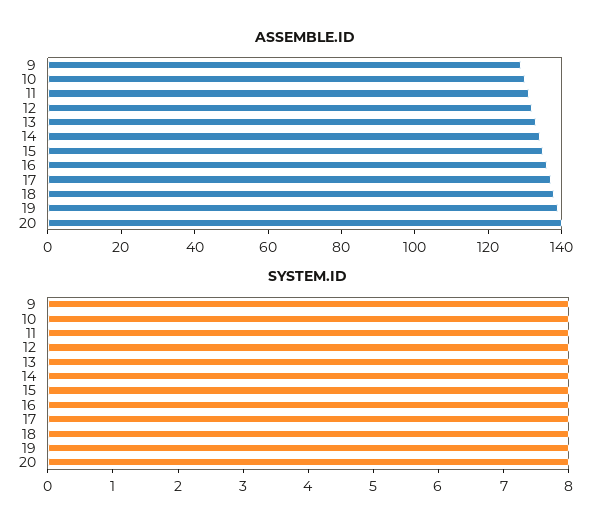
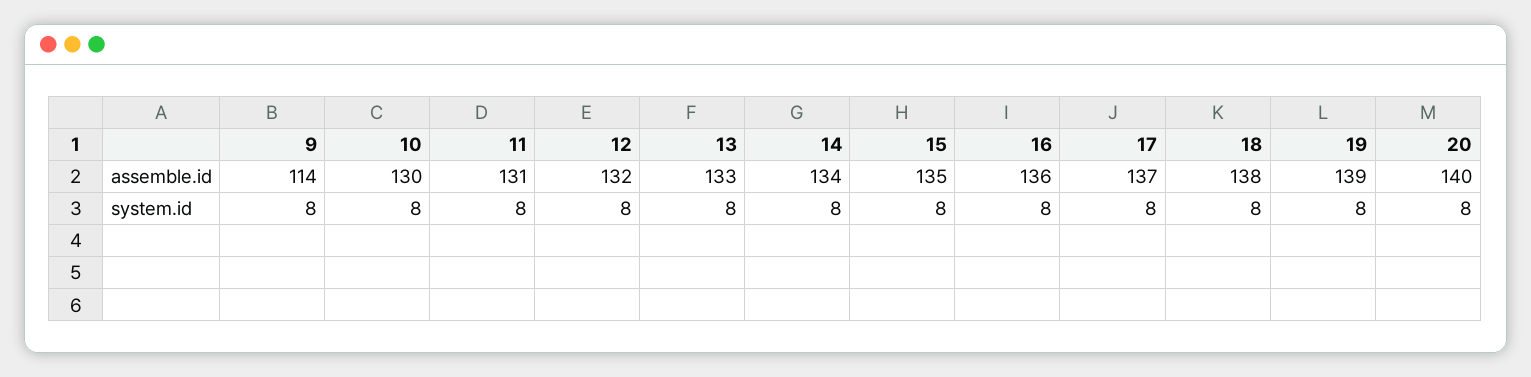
ASSEMBLE.ID, 9: 130 -> 114

